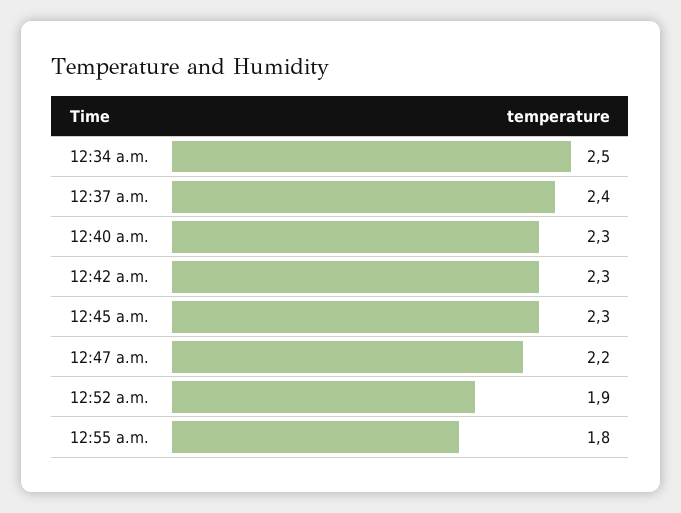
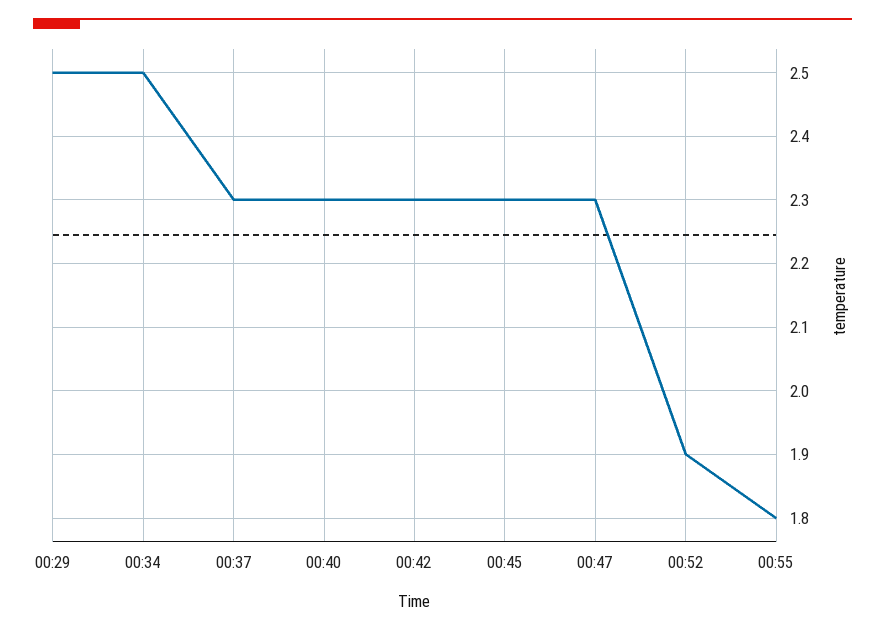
12:37 a.m.: 2.4 -> 2.3
12:47 a.m.: 2.2 -> 2.3
00:29: none -> 2.5

